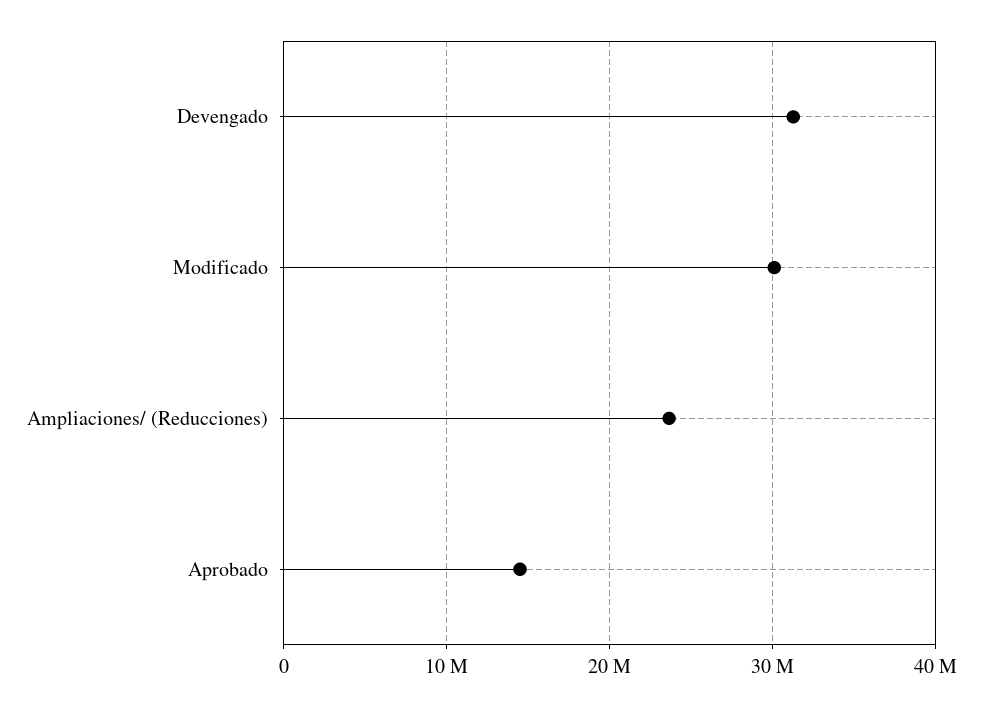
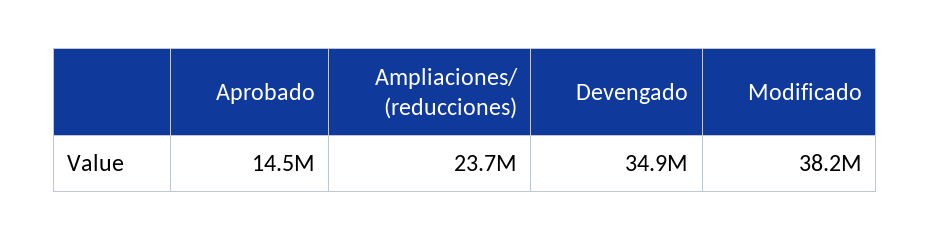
Devengado: 31000000 -> 34900000
Modificado: 30000000 -> 38200000

